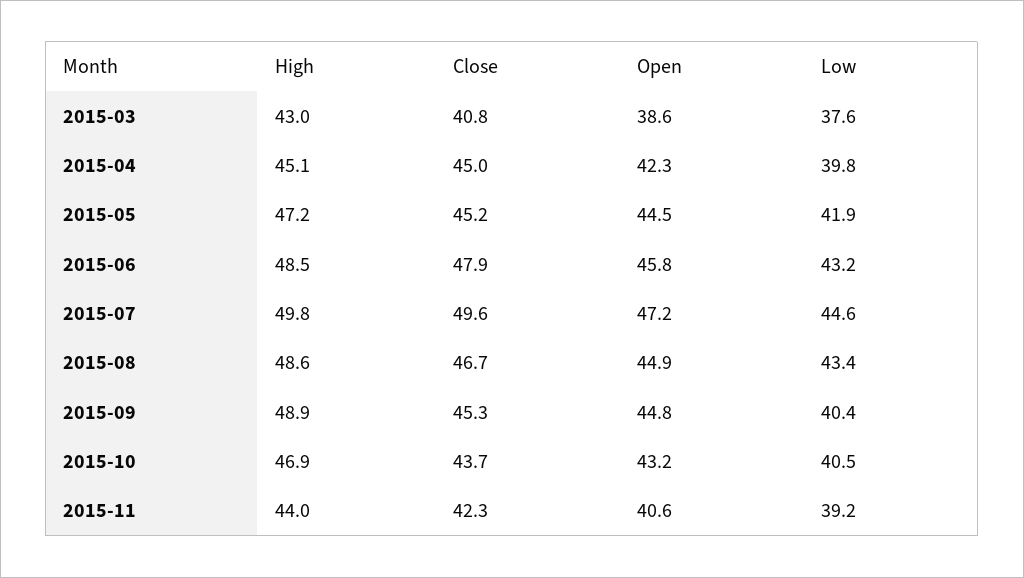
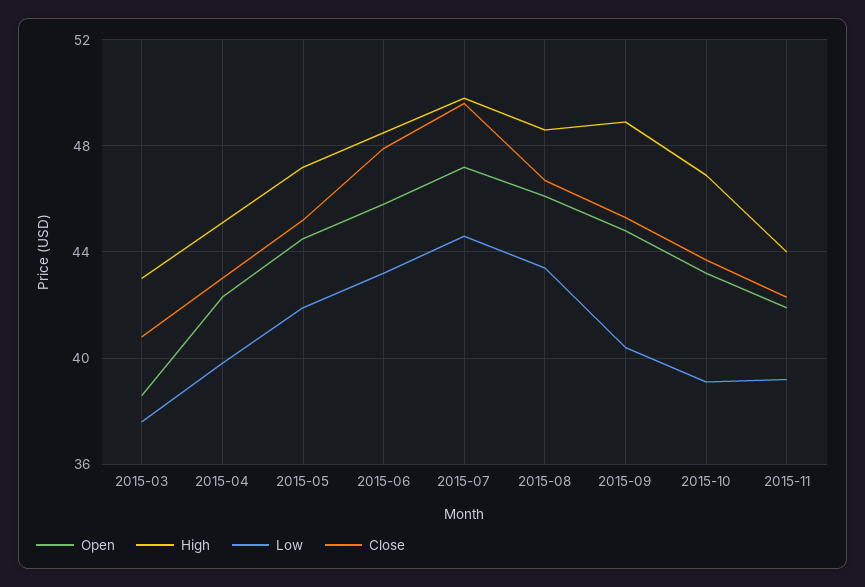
Close, 2015-04: 45 -> 43
Open, 2015-08: 44.9 -> 46
Low, 2015-10: 40.5 -> 39
Open, 2015-11: 40.6 -> 42

